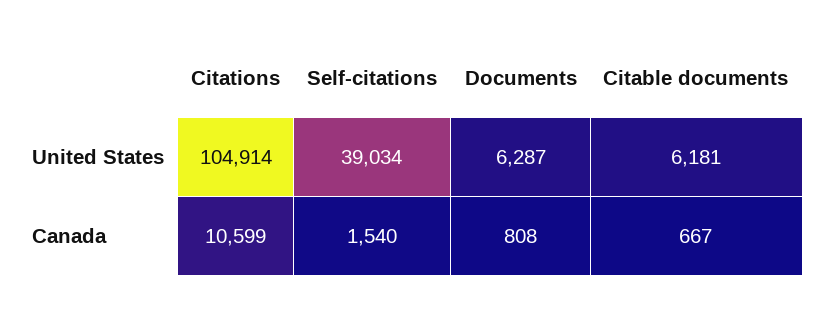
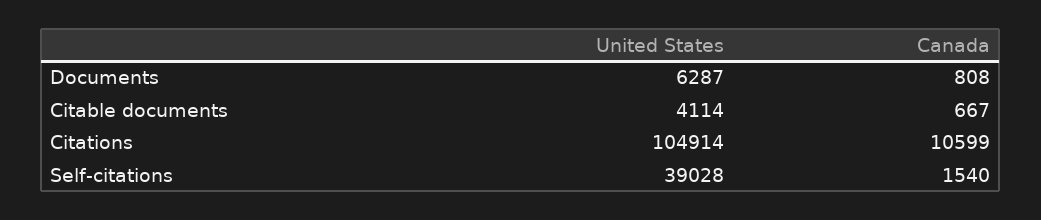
Self-citations, United States: 39034 -> 39028
Citable documents, United States: 6181 -> 4114

